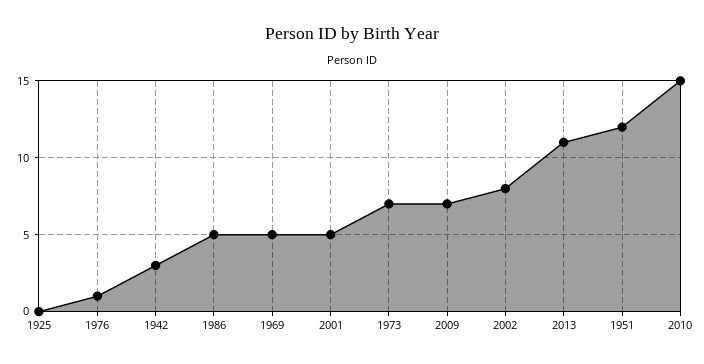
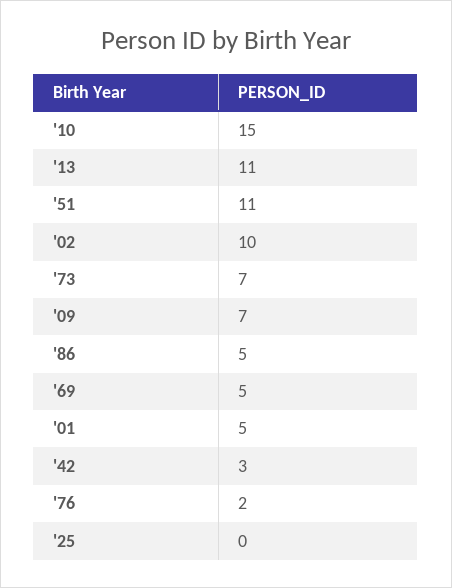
1976: 1 -> 2
2002: 8 -> 10
1951: 12 -> 11

